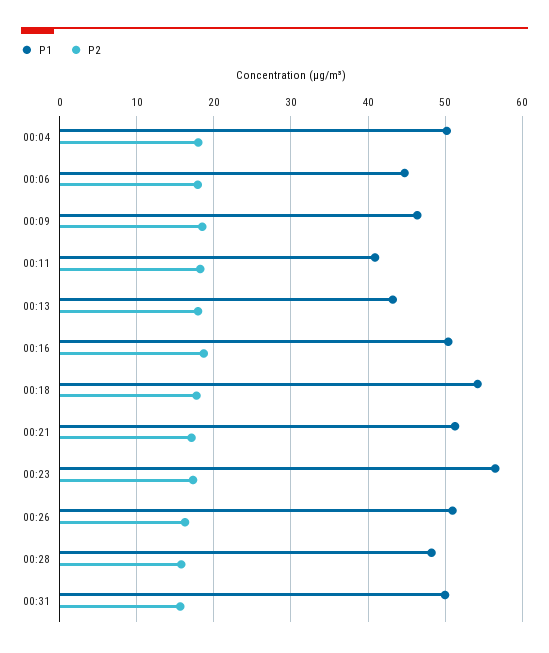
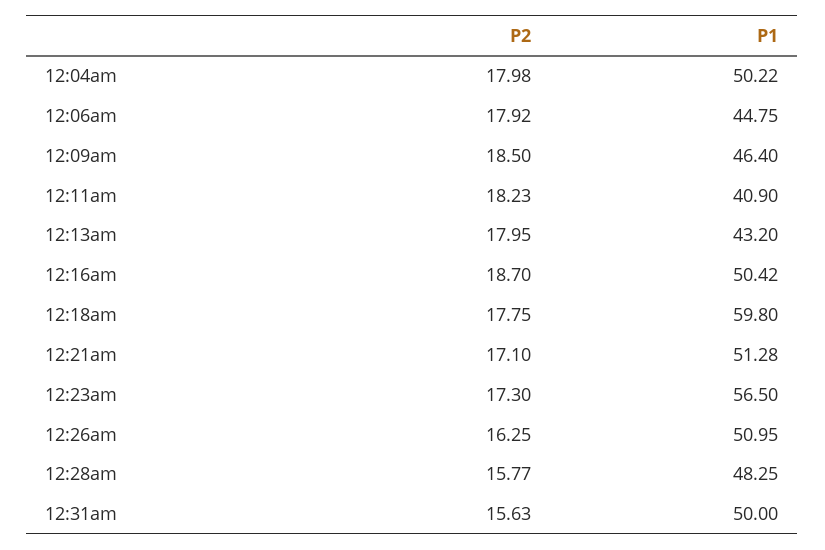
P1, 00:18: 54 -> 59.8

